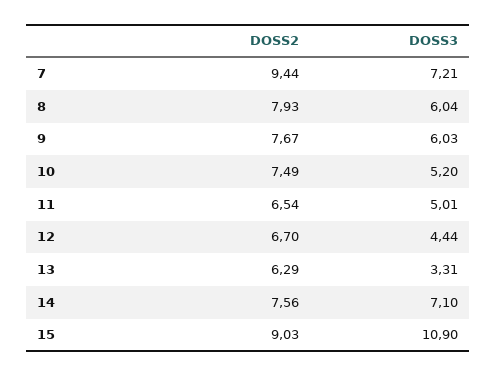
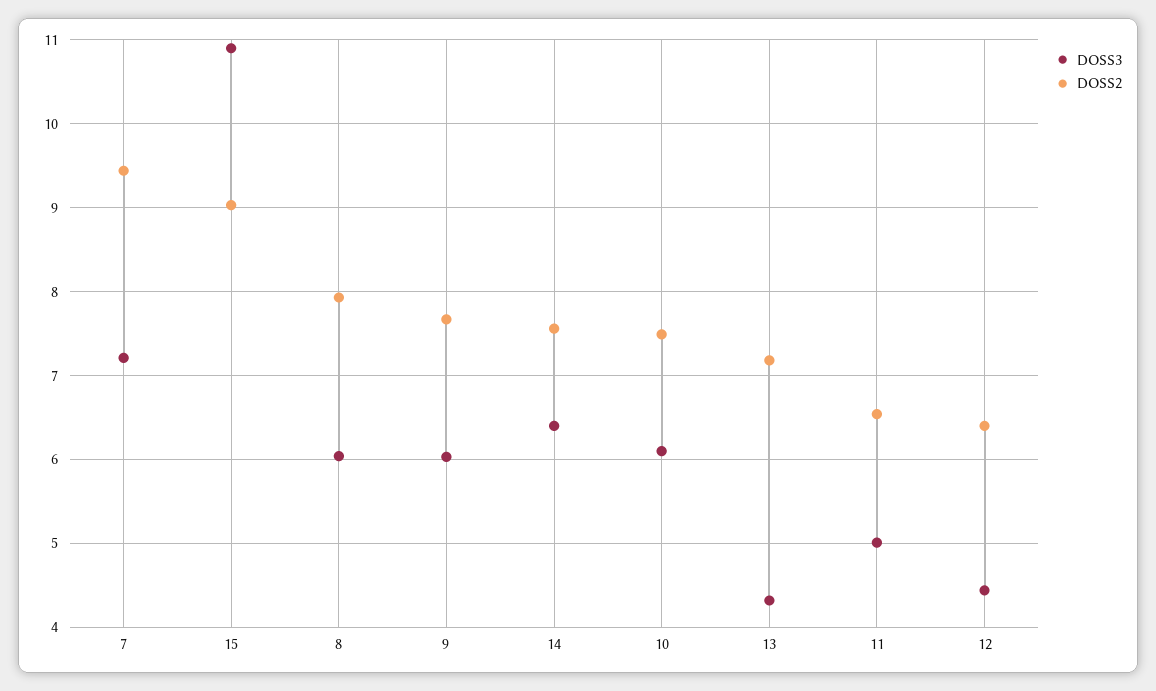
DOSS3, 10: 5.2 -> 6.1
DOSS2, 12: 6.7 -> 6.4
DOSS2, 13: 6.29 -> 7.2
DOSS3, 13: 3.31 -> 4.3
DOSS3, 14: 7.1 -> 6.4

